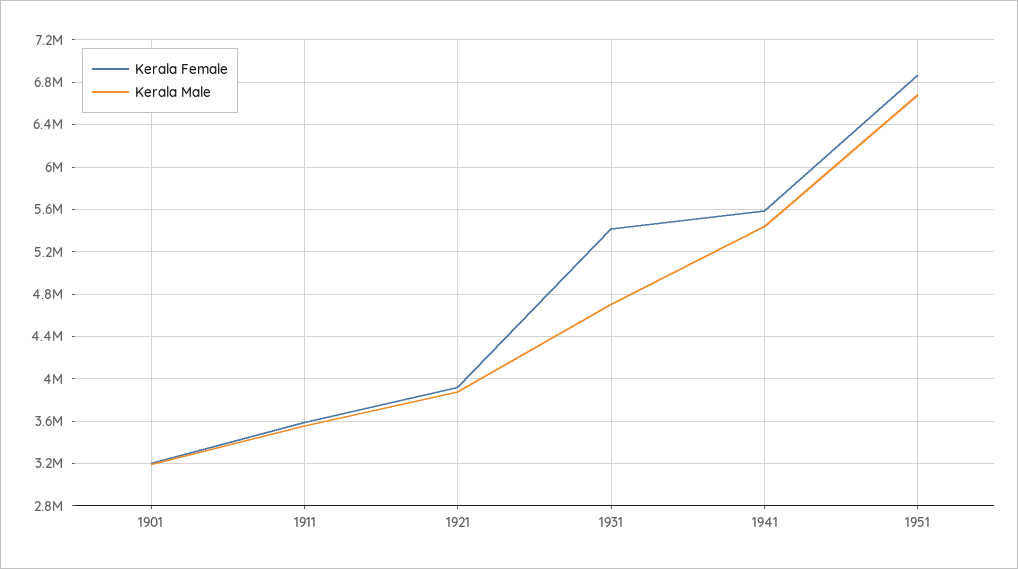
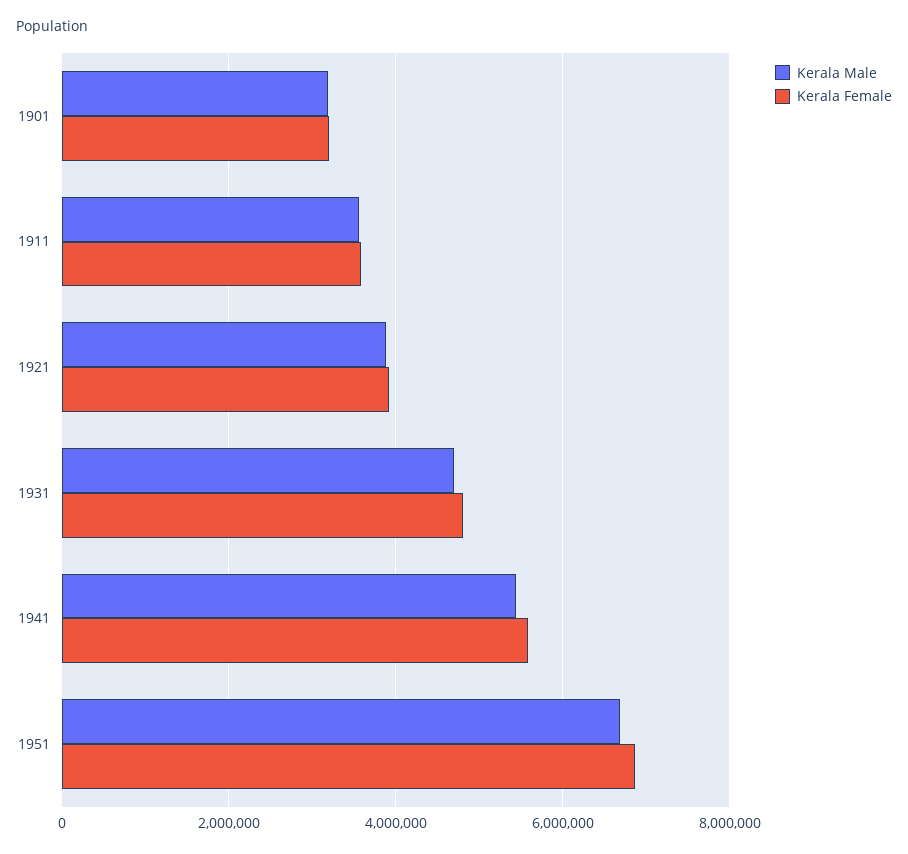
Kerala Female, 1931: 5400000 -> 4800000

